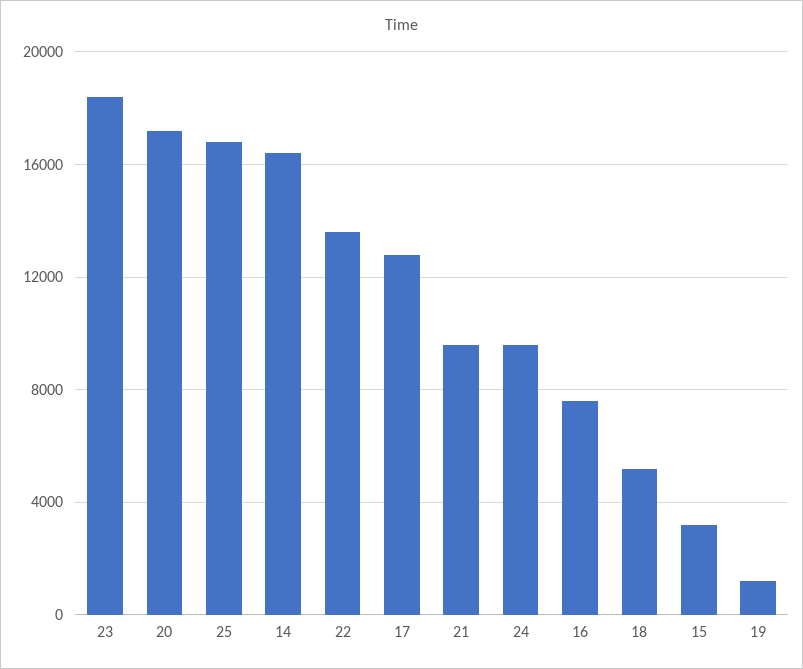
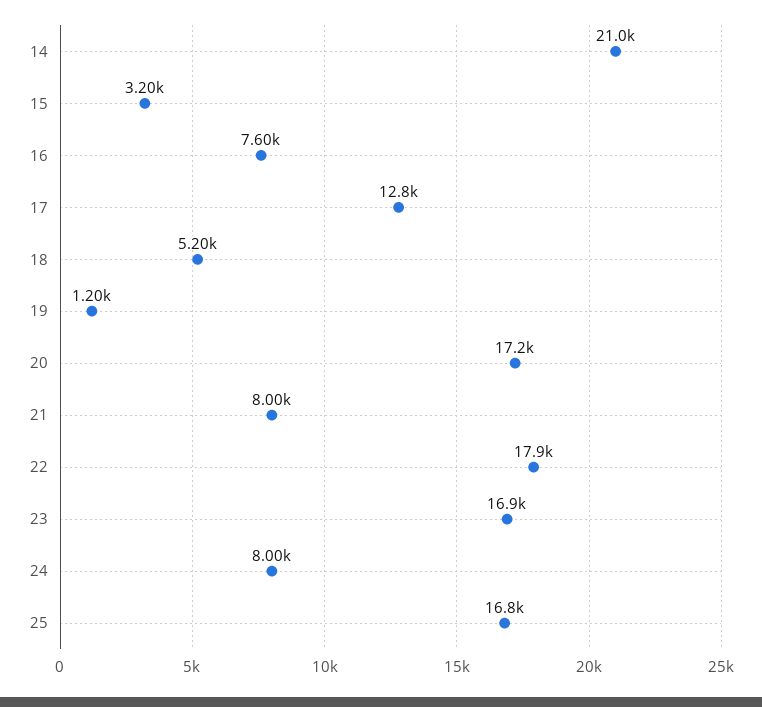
23: 18500 -> 16900
14: 16500 -> 21000
22: 13500 -> 17900
21: 9500 -> 8000
24: 9500 -> 8000

